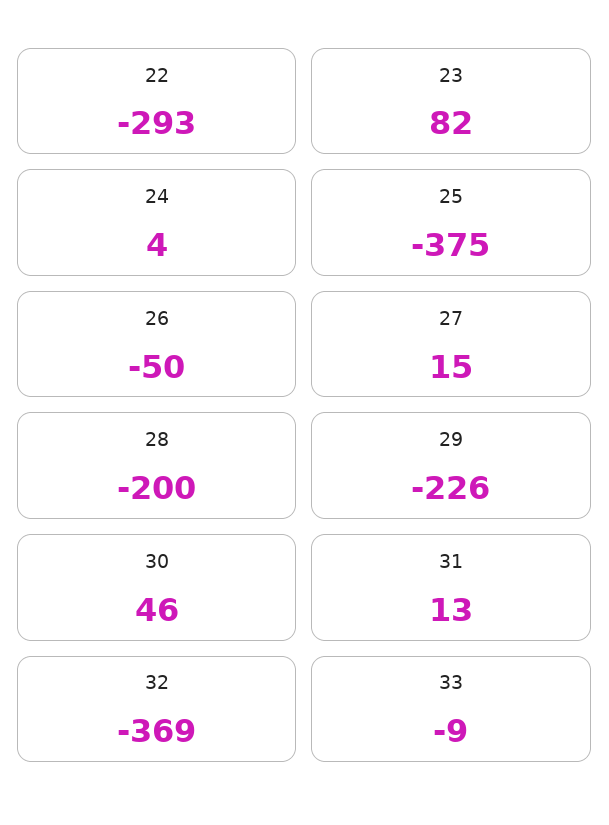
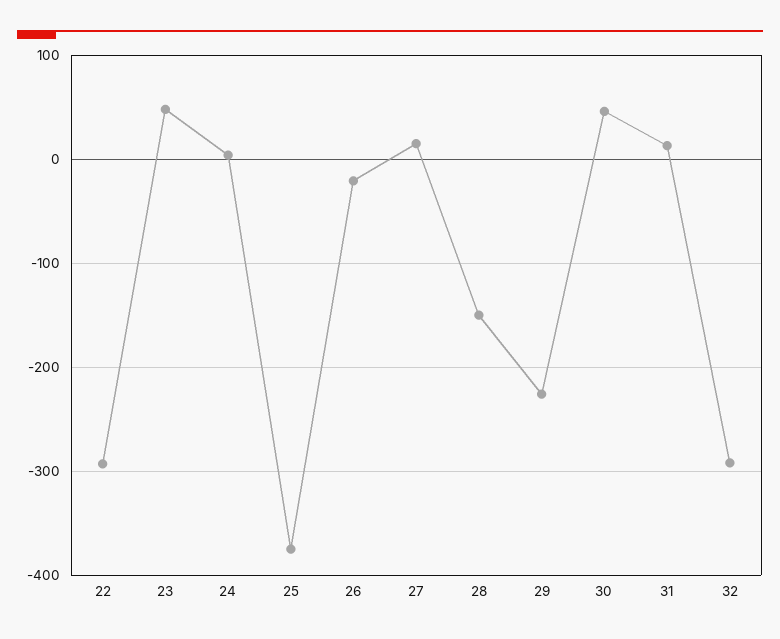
23: 82 -> 50
26: -50 -> -20
28: -200 -> -150
32: -369 -> -290
33: -9 -> none

